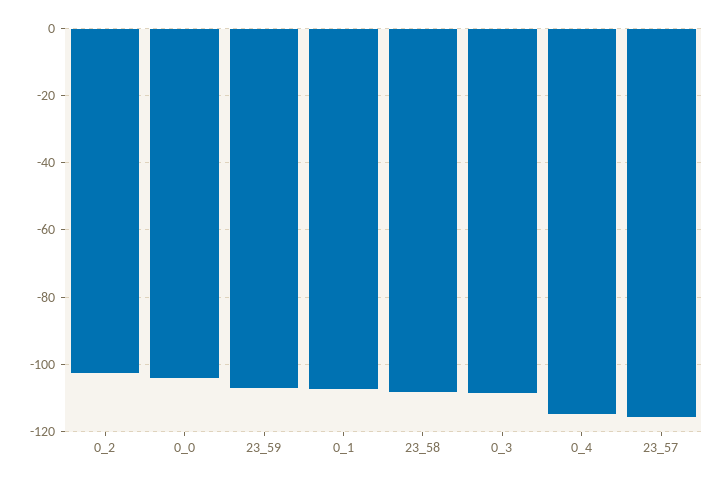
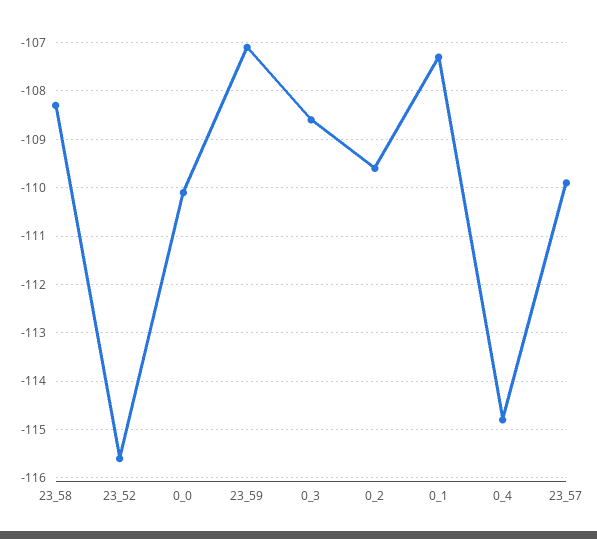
0_2: -102 -> -109.5
0_0: -104 -> -110
23_57: -116 -> -110
23_52: none -> -115.5

